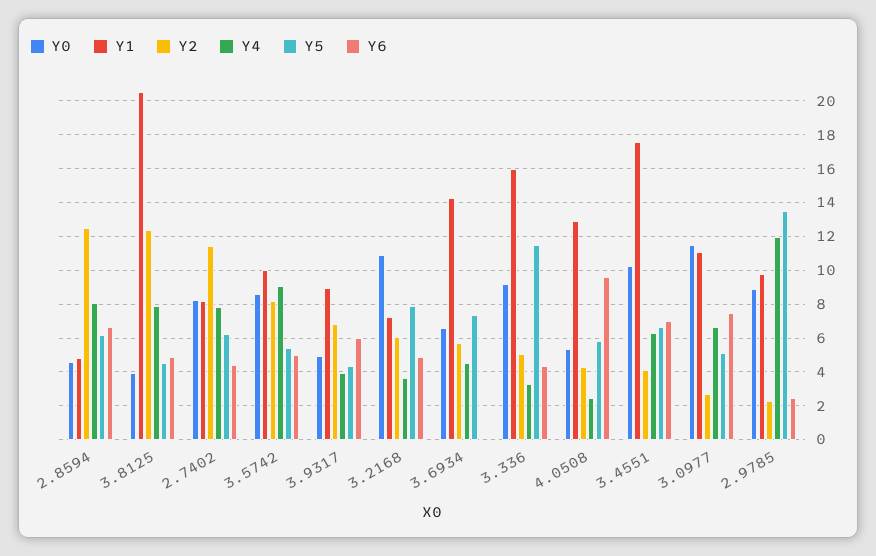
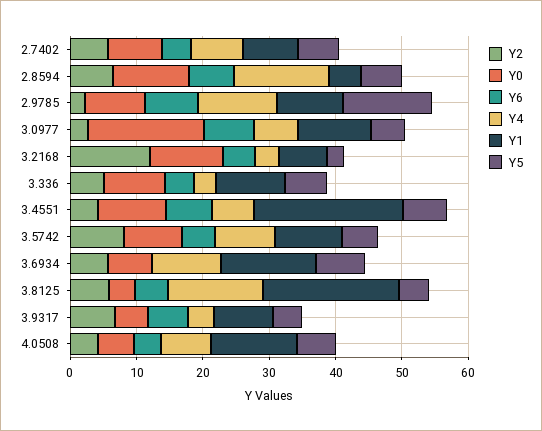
Y0, 2.8594: 4.5 -> 12
Y2, 2.8594: 12.5 -> 6
Y4, 2.8594: 8 -> 14
Y2, 3.8125: 12.5 -> 6
Y4, 3.8125: 8 -> 14
Y2, 2.7402: 11.5 -> 6
Y2, 3.2168: 6 -> 12
Y5, 3.2168: 8 -> 2
Y4, 3.6934: 4.5 -> 10
Y1, 3.336: 16 -> 10
Y5, 3.336: 11.5 -> 6
Y4, 4.0508: 2.5 -> 8
Y6, 4.0508: 9.5 -> 4
Y1, 3.4551: 17.5 -> 22
Y0, 3.0977: 11.5 -> 18
Y6, 2.9785: 2.5 -> 8

